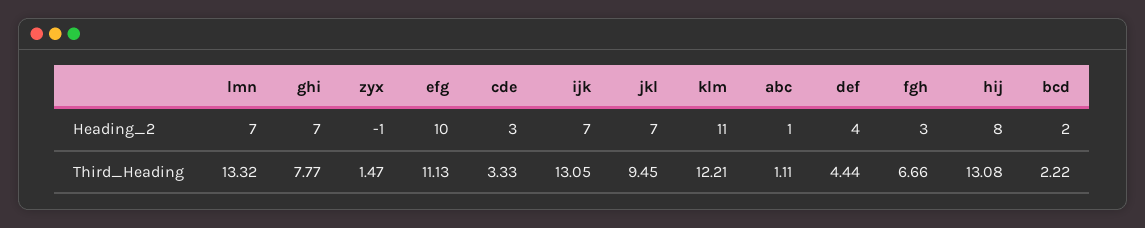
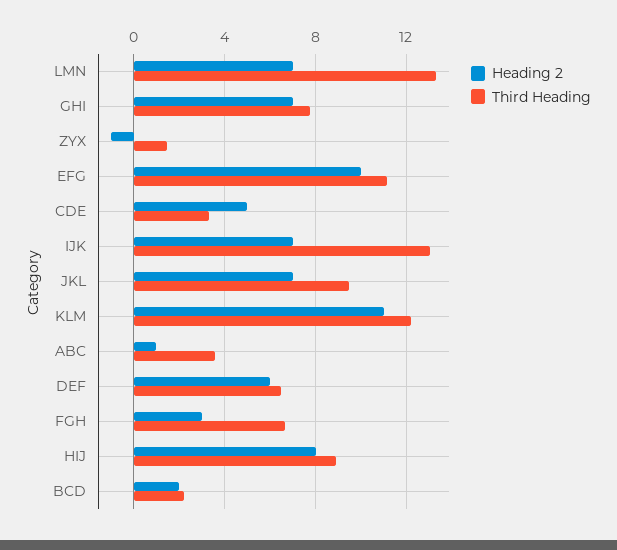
Heading_2, cde: 3 -> 5
Heading_2, def: 4 -> 6
Third_Heading, abc: 1.11 -> 3.5
Third_Heading, def: 4.44 -> 6.5
Third_Heading, hij: 13.08 -> 9

